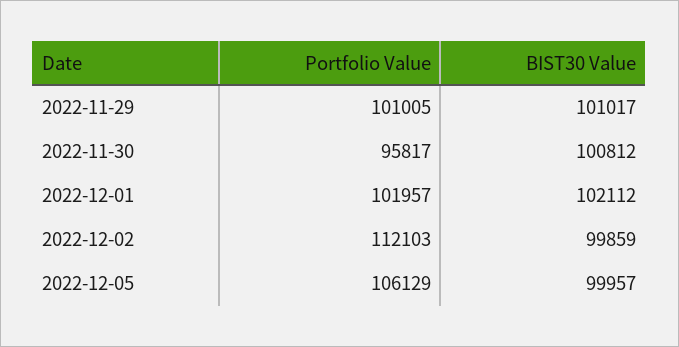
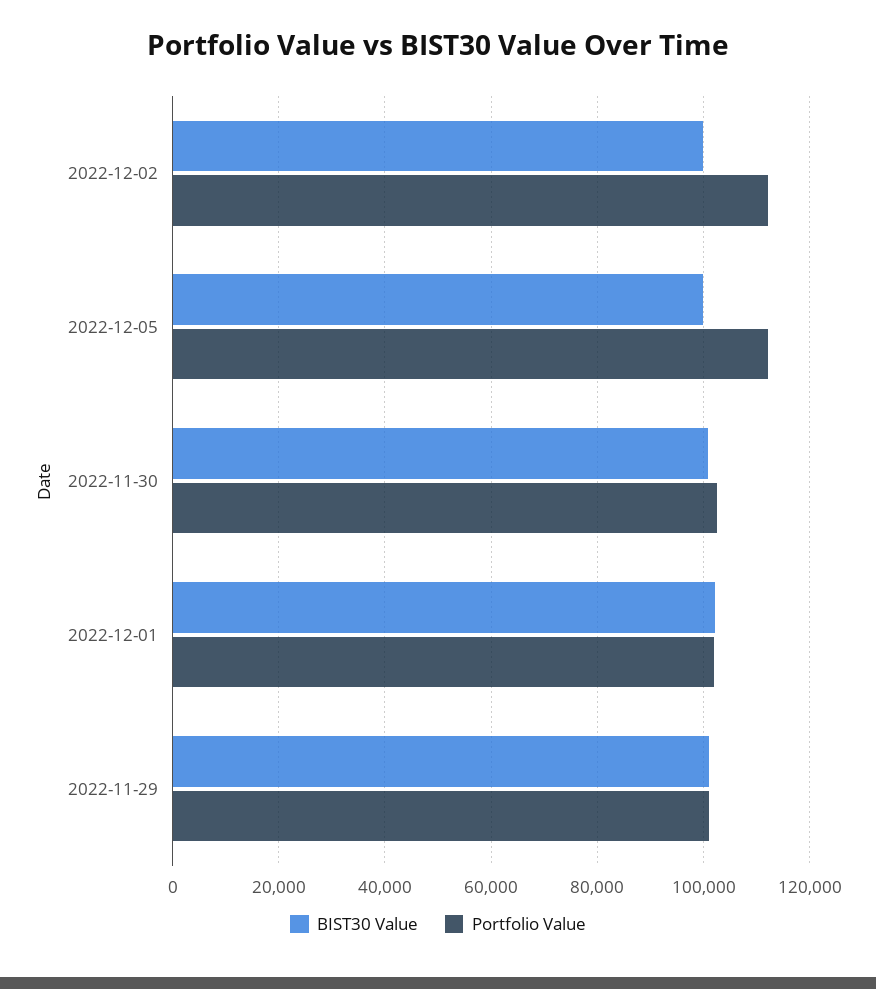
Portfolio Value, 2022-11-30: 95817 -> 102000
Portfolio Value, 2022-12-05: 106129 -> 112000

